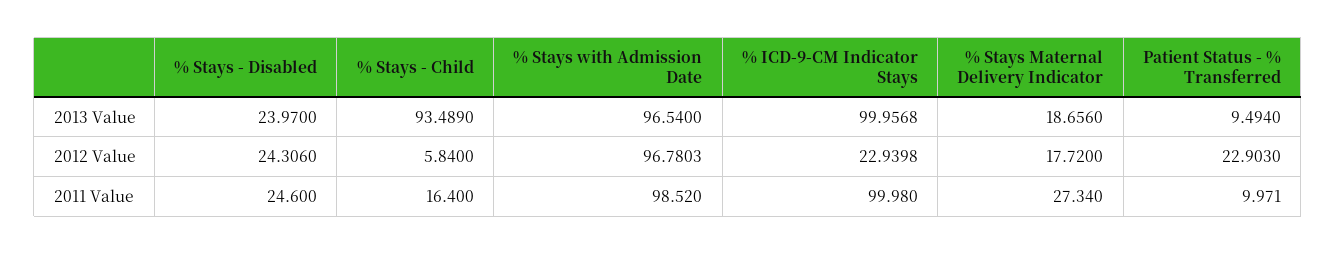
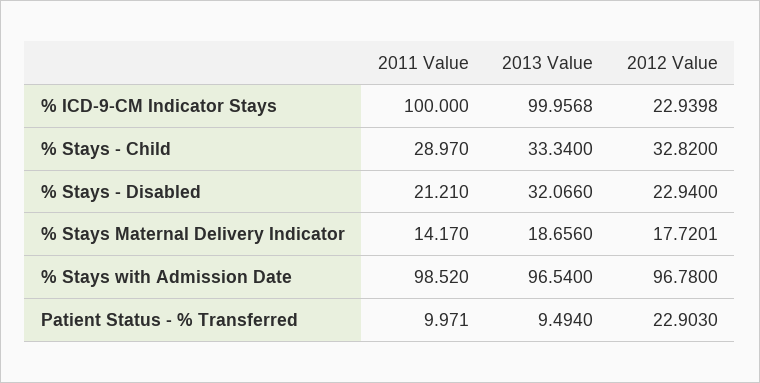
% Stays - Disabled, 2013 Value: 23.97 -> 32.066
% Stays - Child, 2013 Value: 93.489 -> 33.34
% Stays - Disabled, 2012 Value: 24.306 -> 22.94
% Stays - Child, 2012 Value: 5.84 -> 32.82
% Stays with Admission Date, 2012 Value: 96.7803 -> 96.78
% Stays Maternal Delivery Indicator, 2012 Value: 17.72 -> 17.7201
% Stays - Disabled, 2011 Value: 24.6 -> 21.21
% Stays - Child, 2011 Value: 16.4 -> 28.97
% ICD-9-CM Indicator Stays, 2011 Value: 99.98 -> 100
% Stays Maternal Delivery Indicator, 2011 Value: 27.34 -> 14.17

